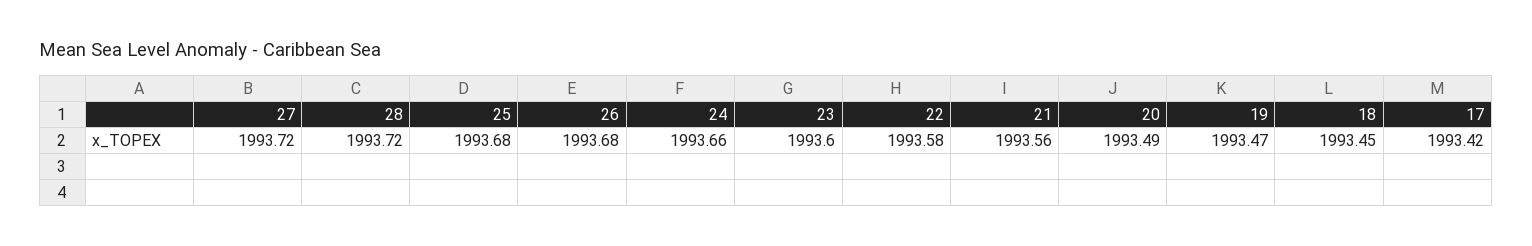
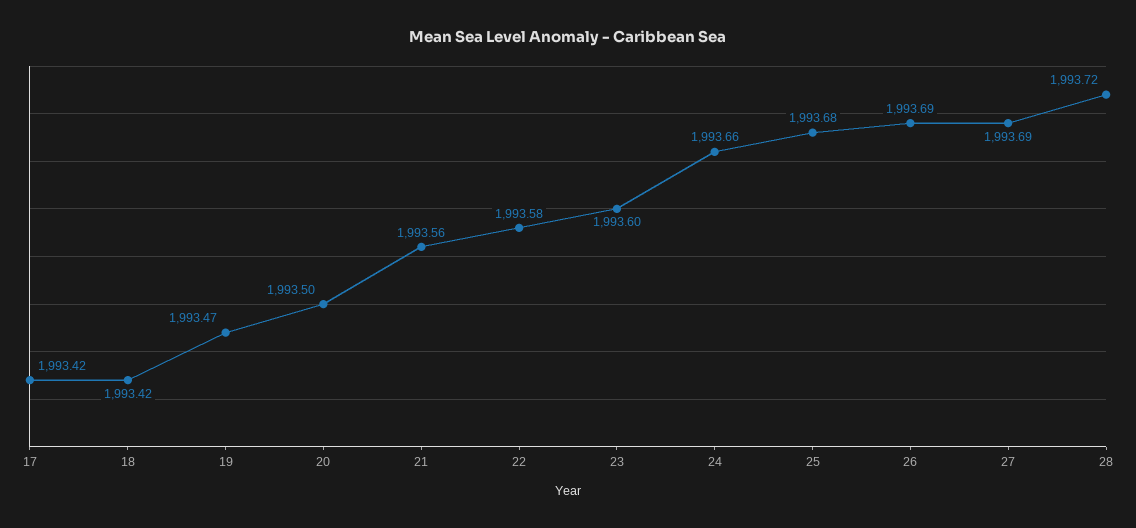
27: 1993.72 -> 1993.69
26: 1993.68 -> 1993.69
20: 1993.49 -> 1993.5
18: 1993.45 -> 1993.42

